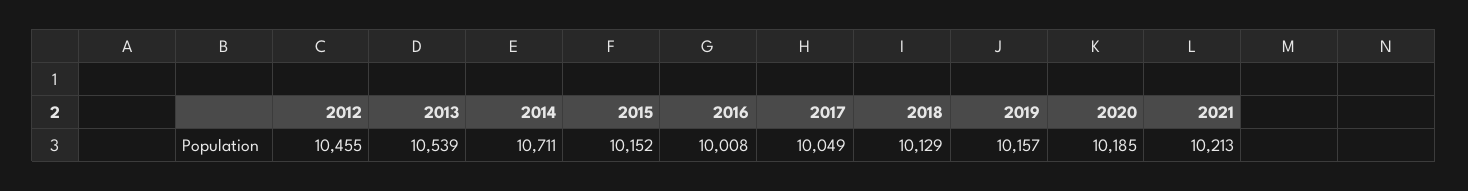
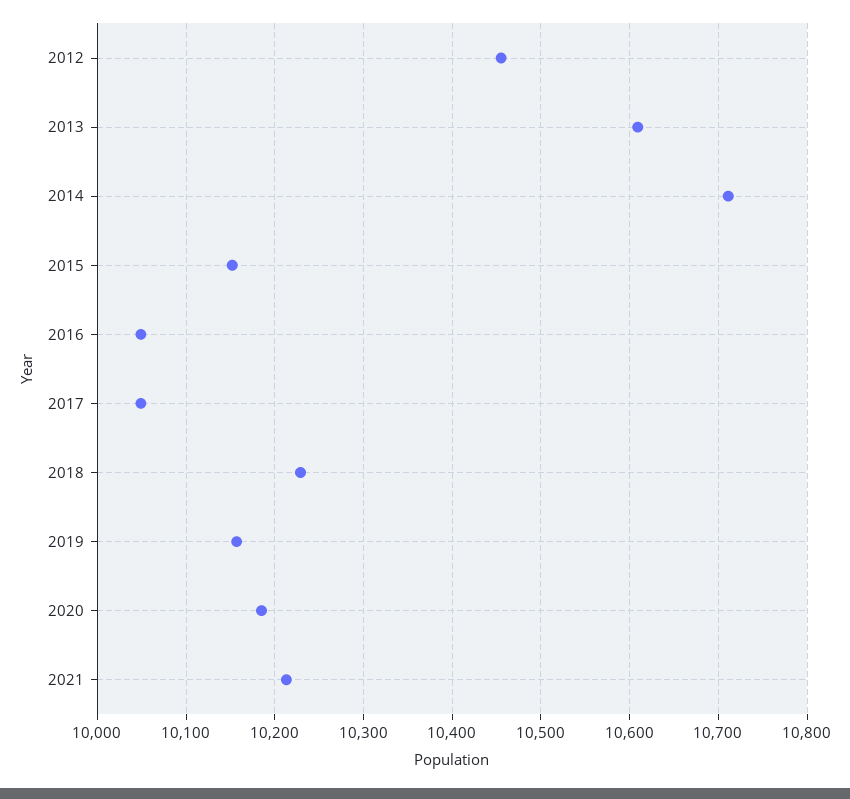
2013: 10539 -> 10610
2016: 10008 -> 10050
2018: 10129 -> 10230

